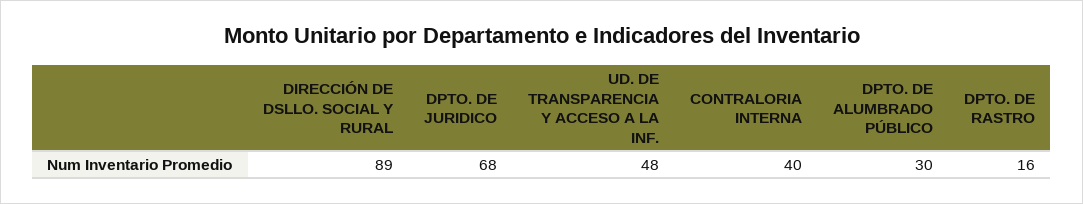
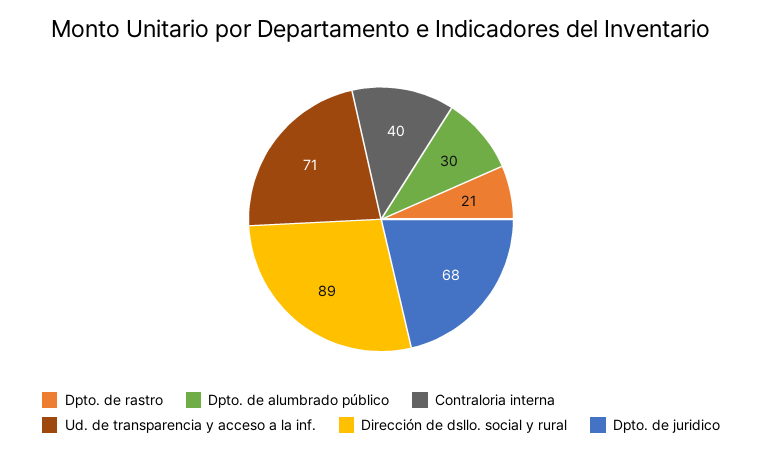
UD. DE TRANSPARENCIA Y ACCESO A LA INF.: 48 -> 71
DPTO. DE RASTRO: 16 -> 21

